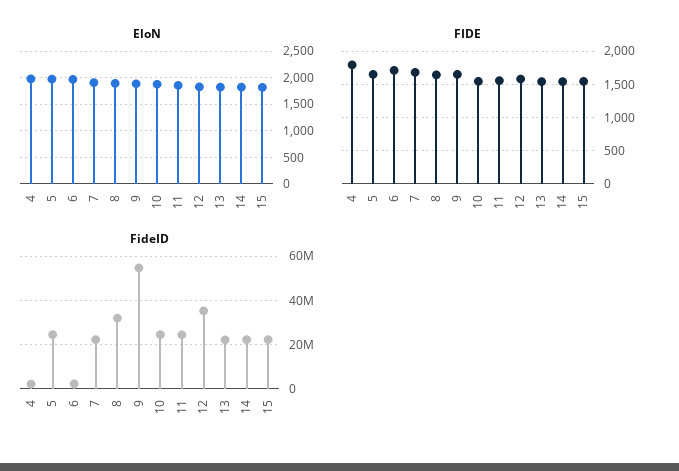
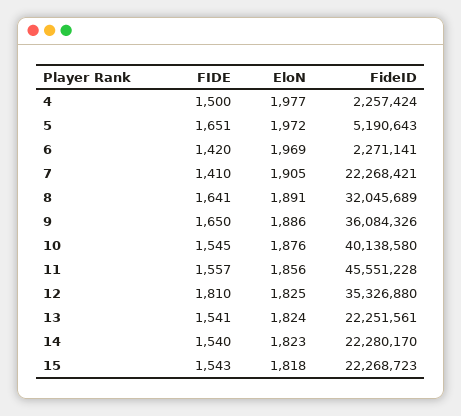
FIDE, 4: 1800 -> 1500
FIDE, 6: 1700 -> 1420
FIDE, 7: 1700 -> 1410
FIDE, 12: 1600 -> 1810
FideID, 5: 25000000 -> 5190643
FideID, 9: 55000000 -> 36084326
FideID, 10: 25000000 -> 40138580
FideID, 11: 25000000 -> 45551228

